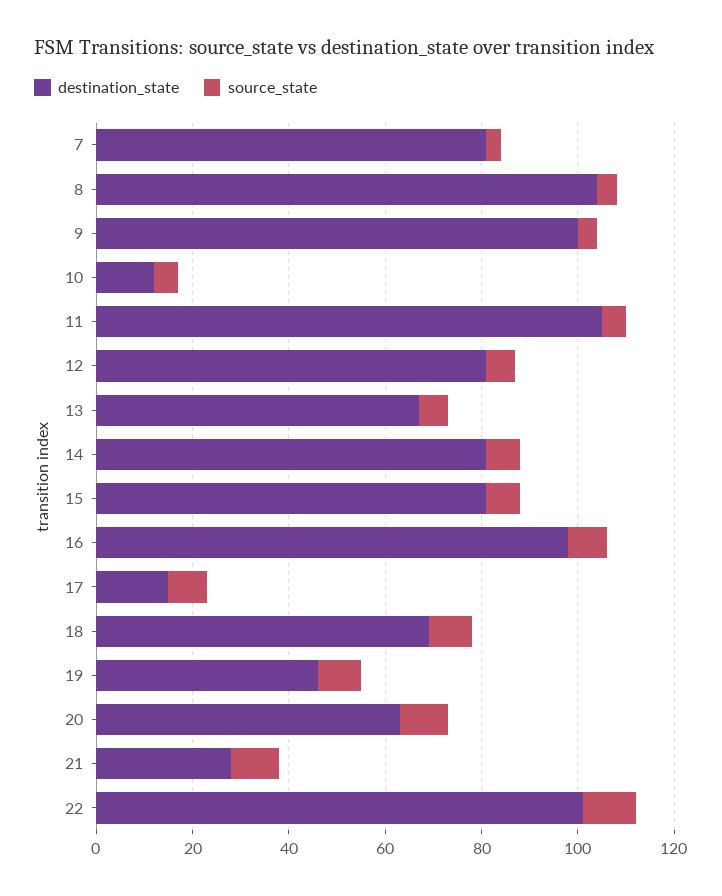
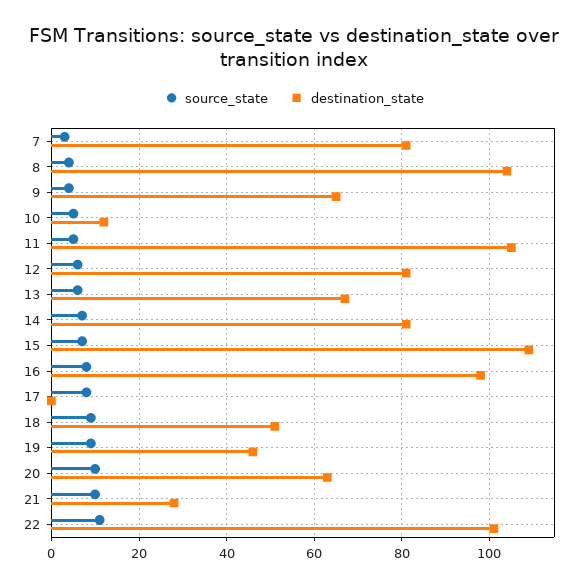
destination_state, 9: 100 -> 65
destination_state, 15: 80 -> 110
destination_state, 17: 15 -> 0
destination_state, 18: 70 -> 50

